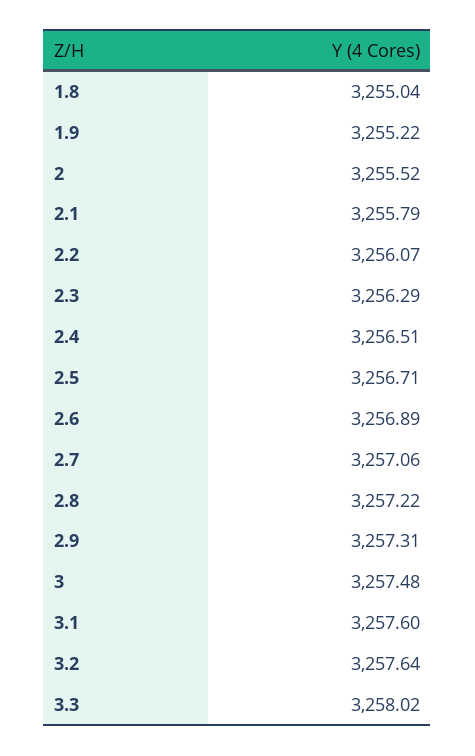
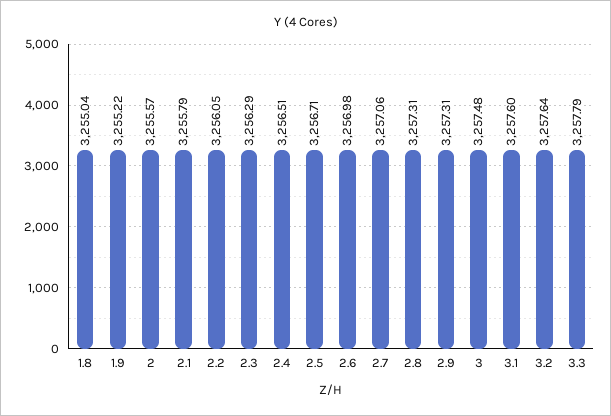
2: 3255.52 -> 3255.57
2.2: 3256.07 -> 3256.05
2.6: 3256.89 -> 3256.98
2.8: 3257.22 -> 3257.31
3.3: 3258.02 -> 3257.79

